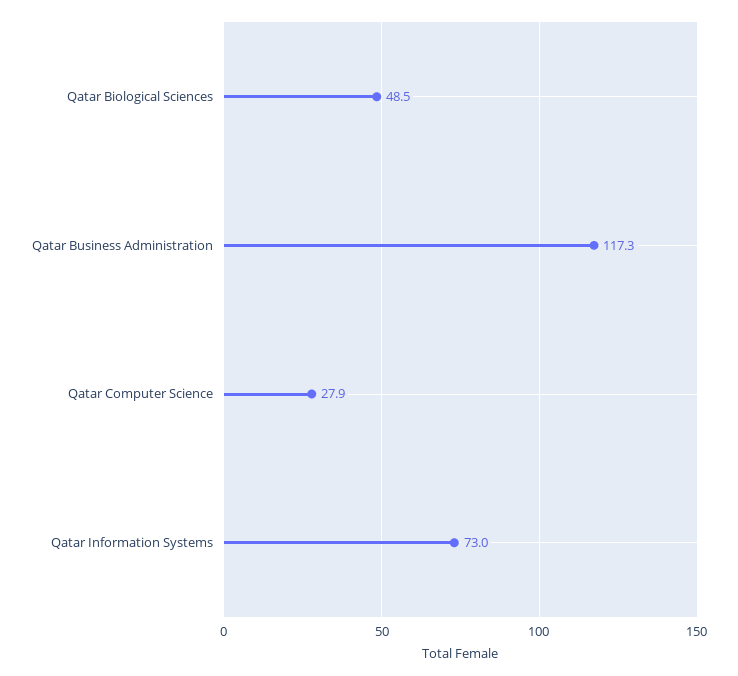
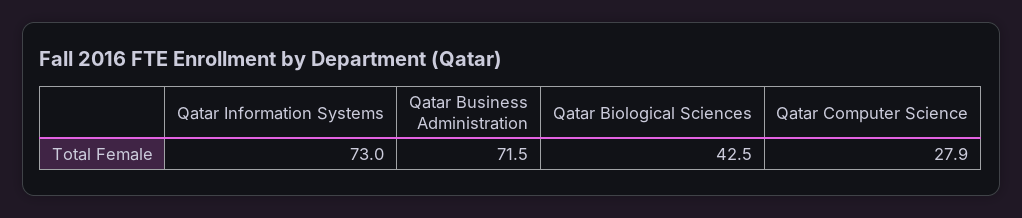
Qatar Biological Sciences: 48.5 -> 42.5
Qatar Business Administration: 117.3 -> 71.5

